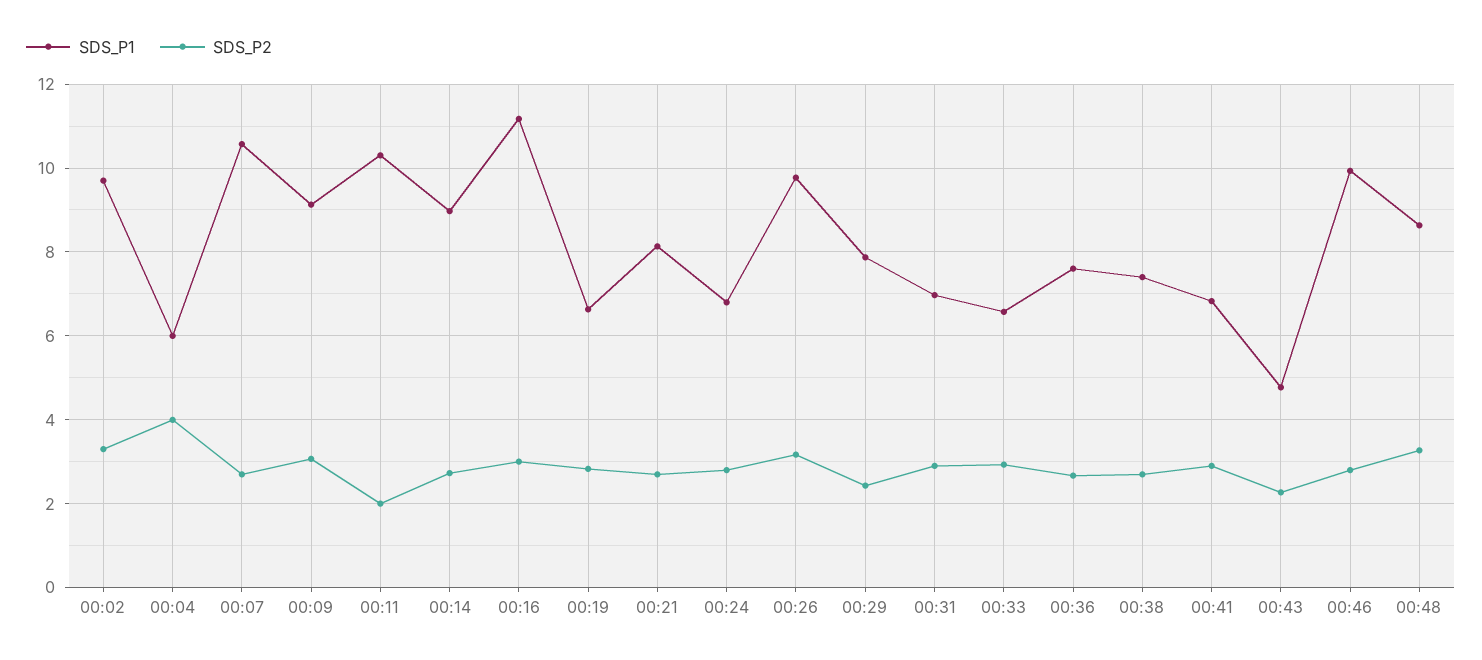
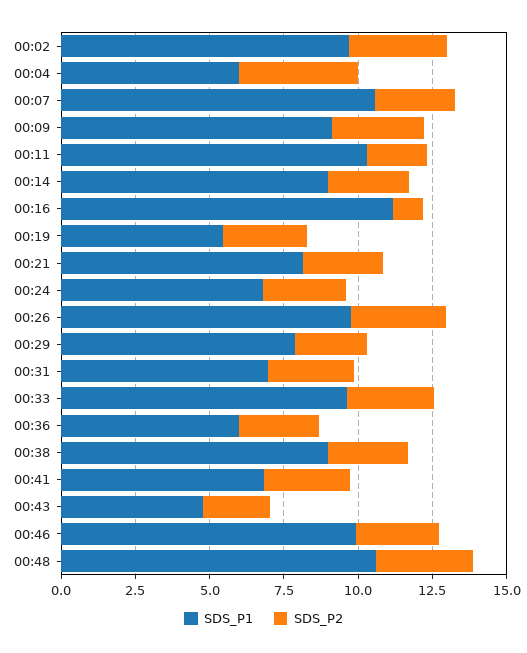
SDS_P2, 00:16: 3 -> 1
SDS_P1, 00:19: 6.6 -> 5.5
SDS_P1, 00:33: 6.6 -> 9.5
SDS_P1, 00:36: 7.6 -> 6
SDS_P1, 00:38: 7.4 -> 9
SDS_P1, 00:48: 8.6 -> 10.5

